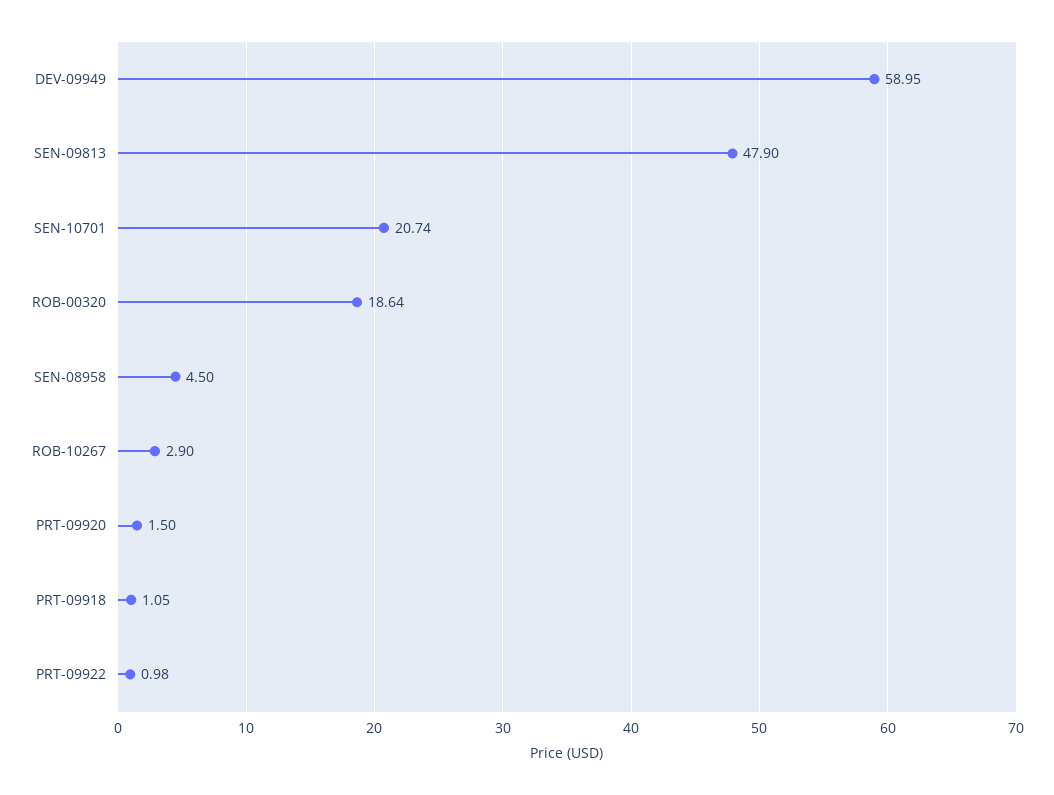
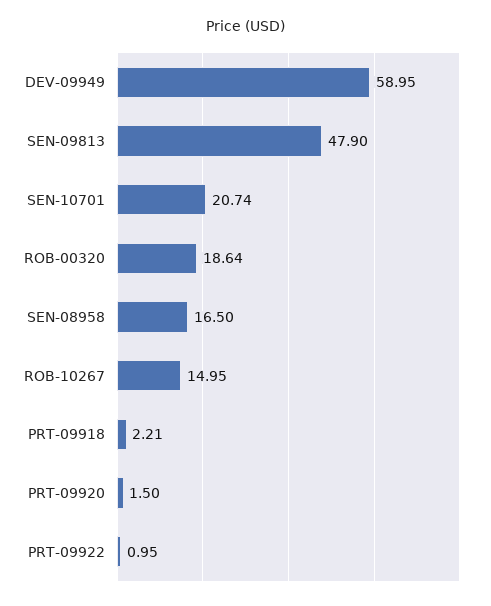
SEN-08958: 4.5 -> 16.5
ROB-10267: 2.9 -> 14.95
PRT-09918: 1.05 -> 2.21
PRT-09922: 0.98 -> 0.95

